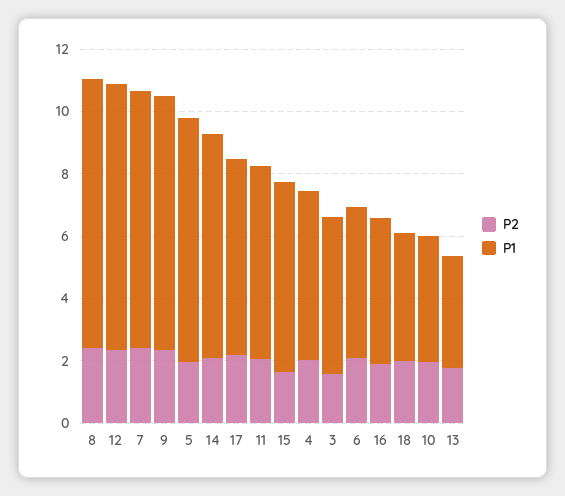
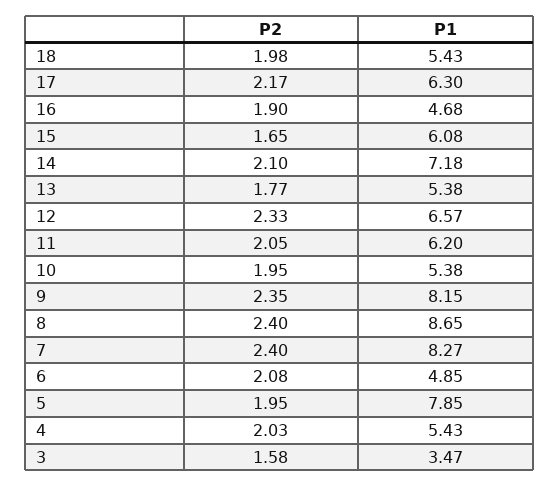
P1, 12: 8.5 -> 6.57
P1, 3: 5 -> 3.47
P1, 18: 4 -> 5.43
P1, 10: 4 -> 5.38
P1, 13: 3.5 -> 5.38

